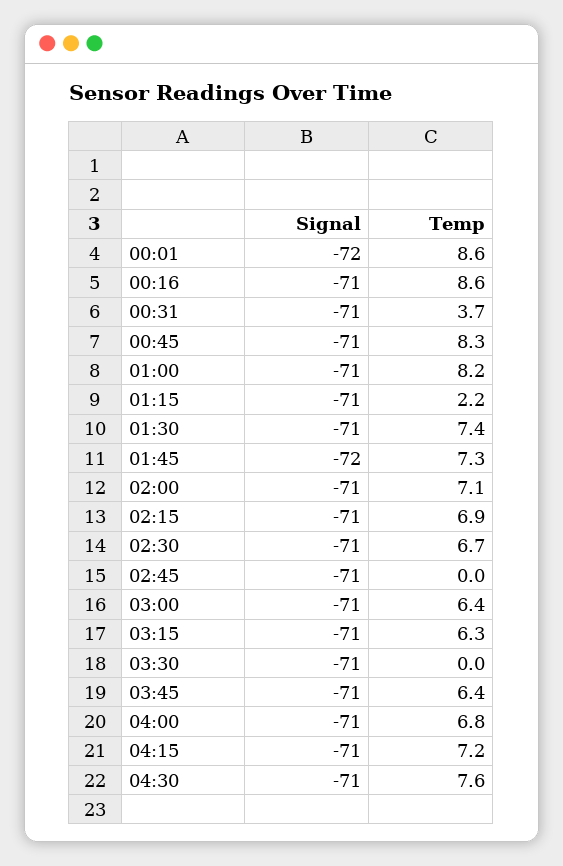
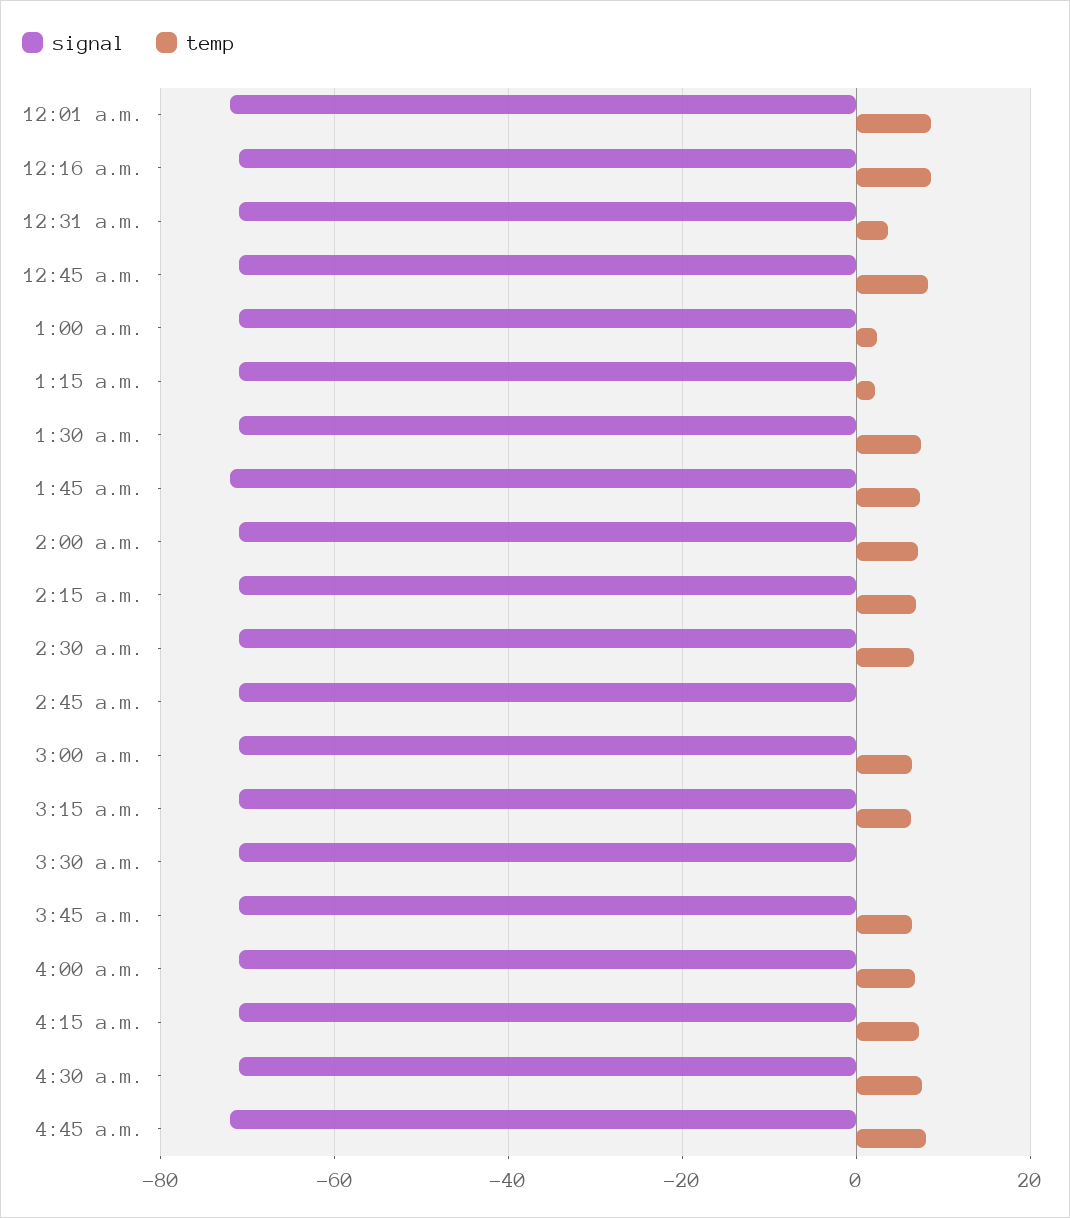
Temp, 01:00: 8.2 -> 2
Signal, 4:45 a.m.: none -> -72
Temp, 4:45 a.m.: none -> 8

